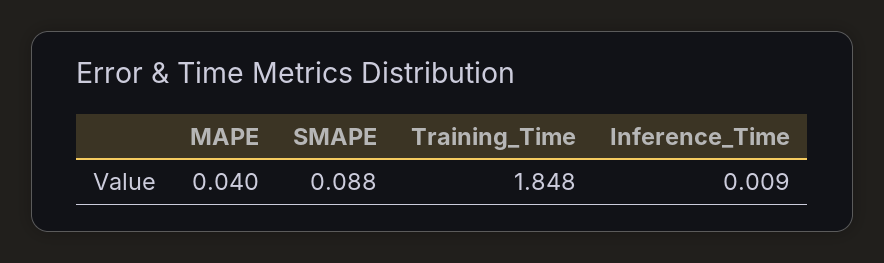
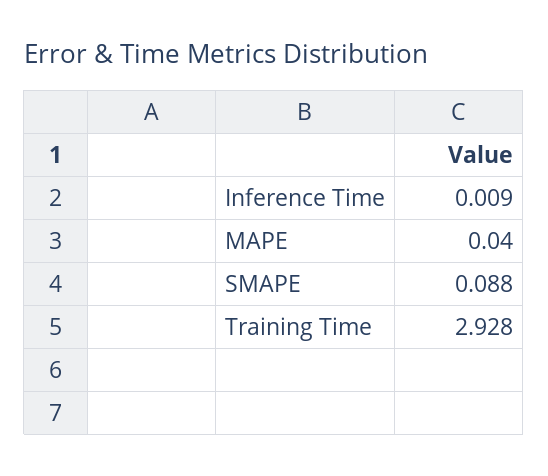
Training_Time: 1.848 -> 2.928

